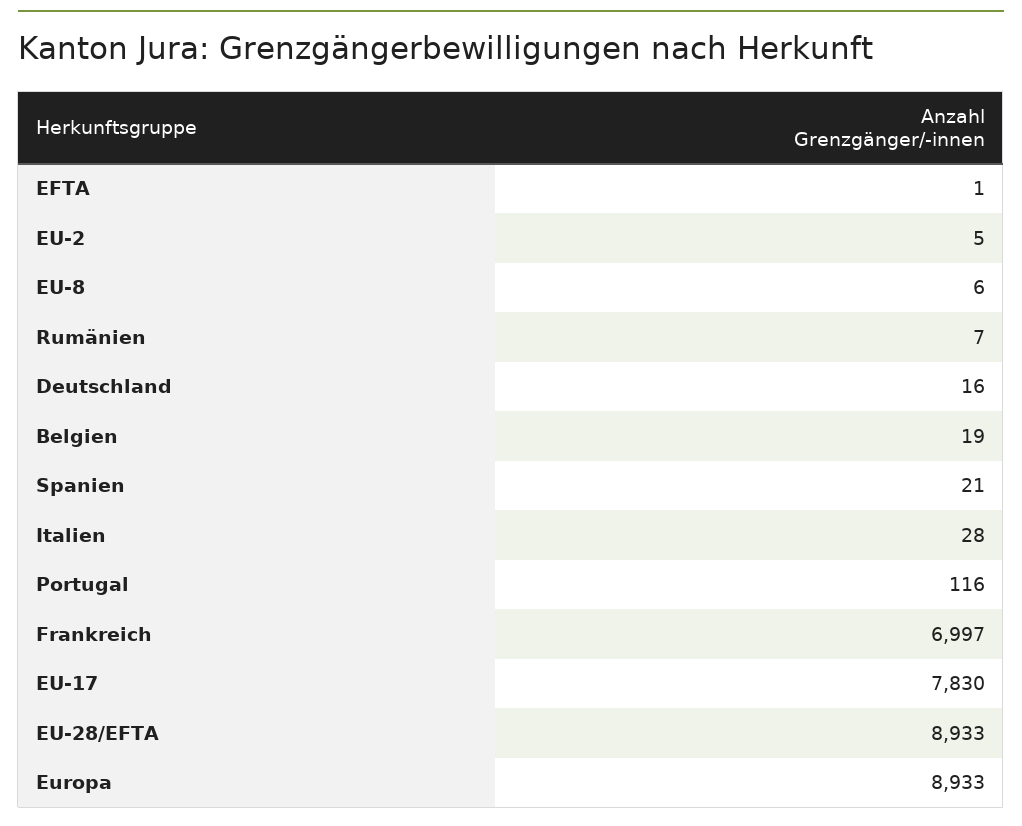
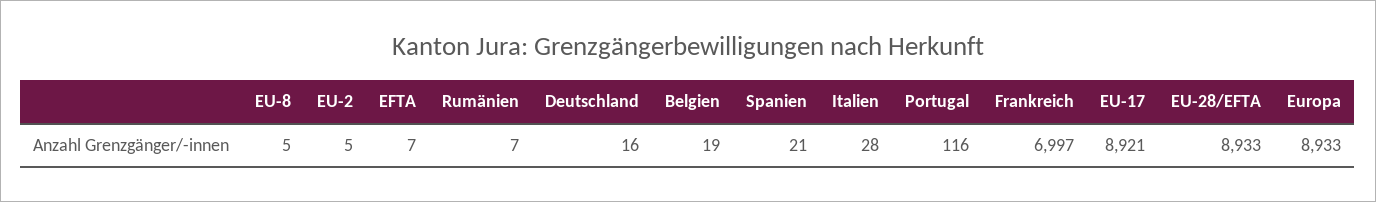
EFTA: 1 -> 7
EU-8: 6 -> 5
EU-17: 7830 -> 8921

